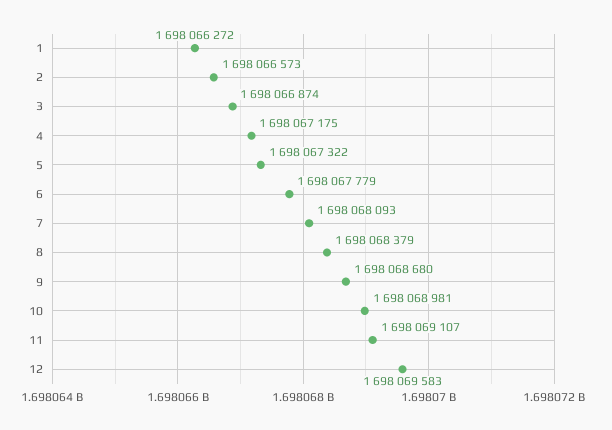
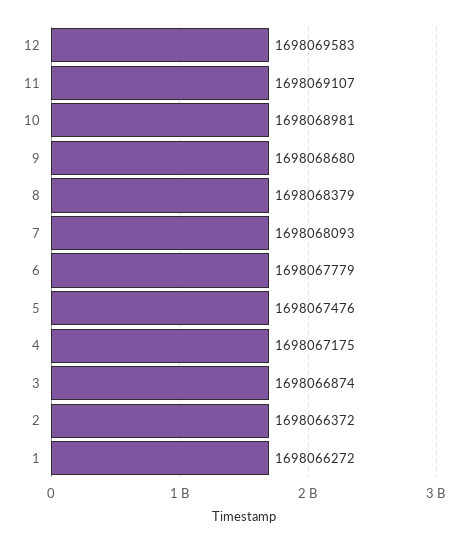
2: 1698066573 -> 1698066372
5: 1698067322 -> 1698067476

